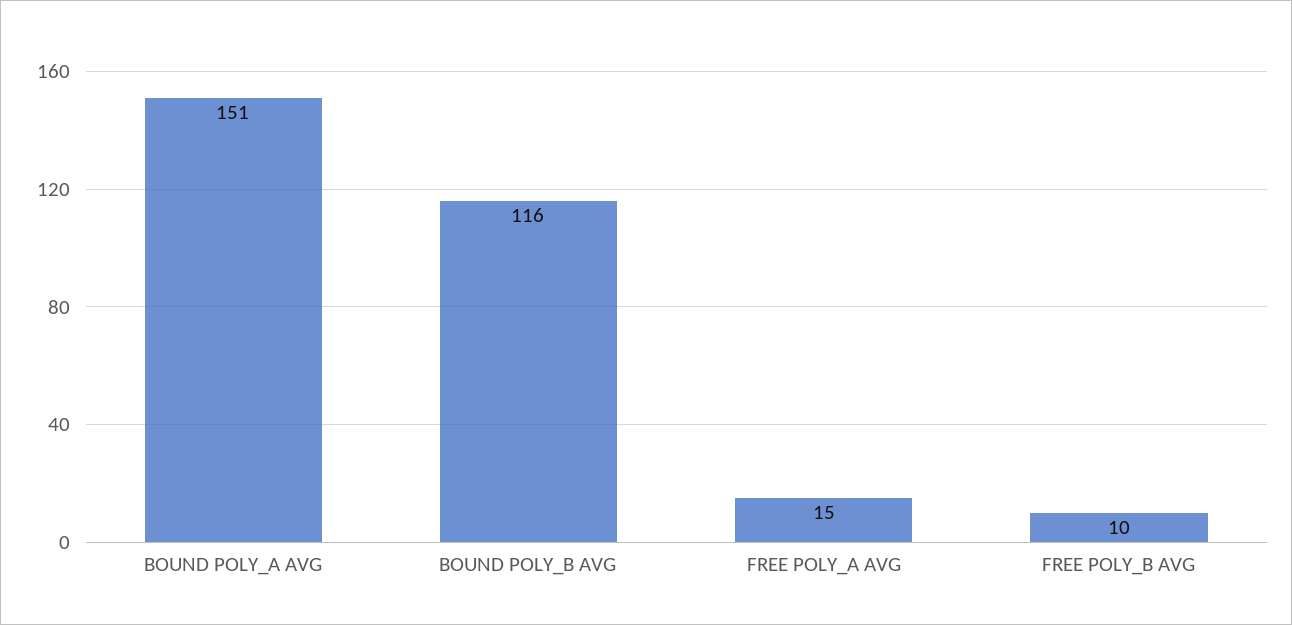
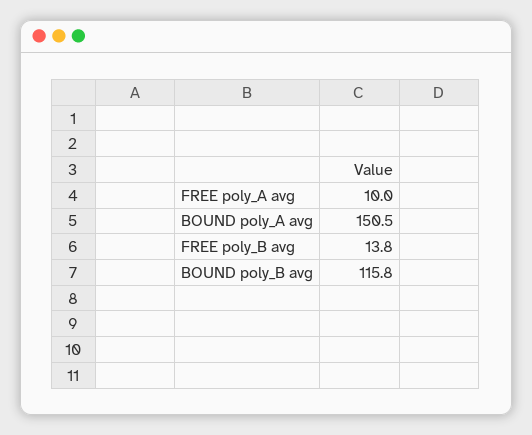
FREE POLY_A AVG: 15 -> 10
FREE POLY_B AVG: 10 -> 13.8

